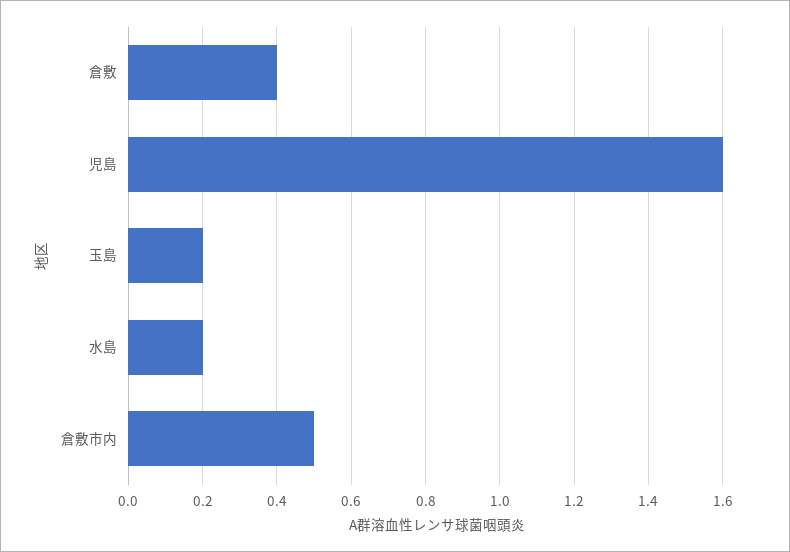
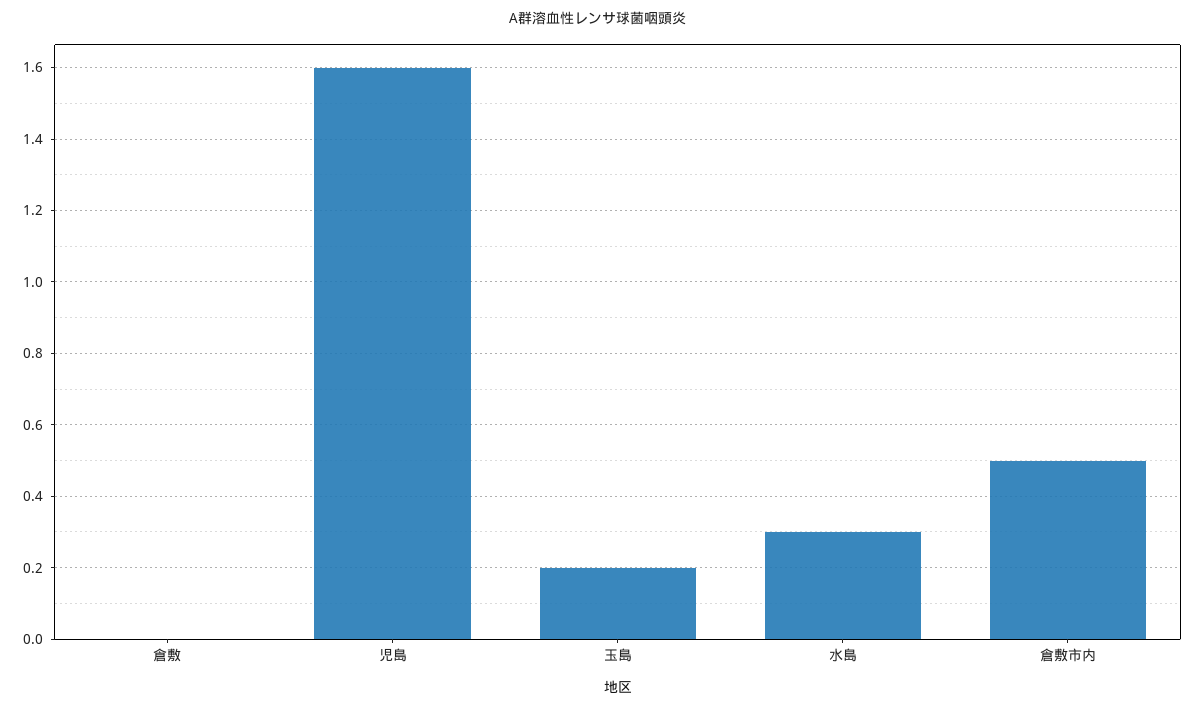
倉敷: 0.4 -> 0
水島: 0.2 -> 0.3

